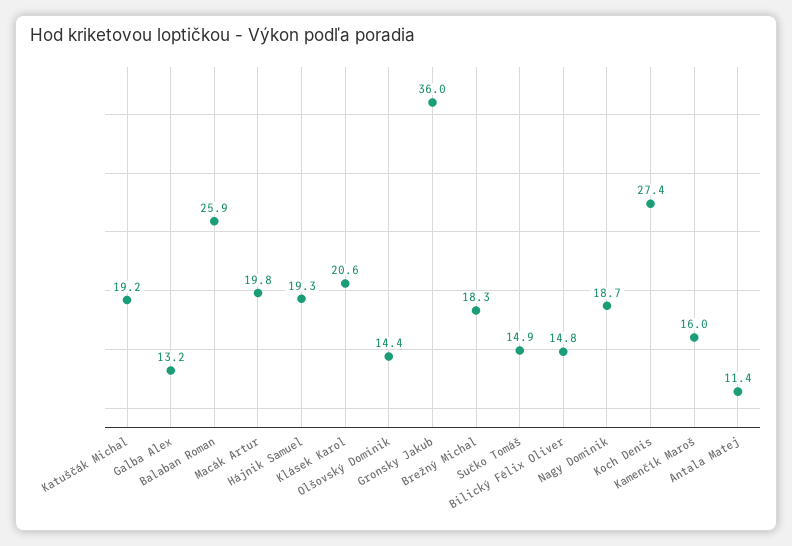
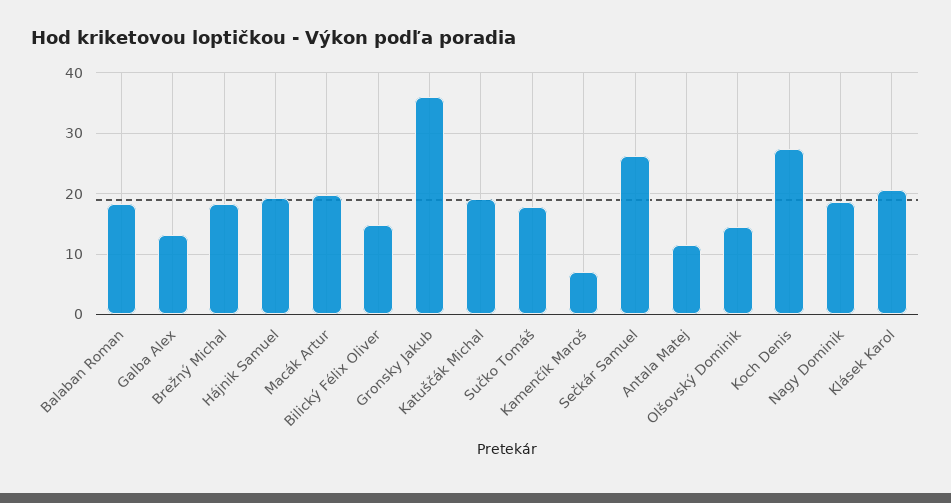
Balaban Roman: 25.9 -> 18
Sučko Tomáš: 14.9 -> 18
Kamenčík Maroš: 16 -> 7
Sečkár Samuel: none -> 26

